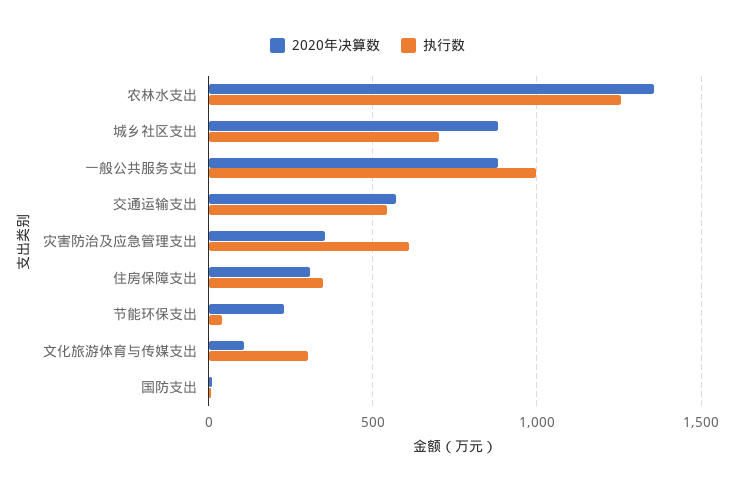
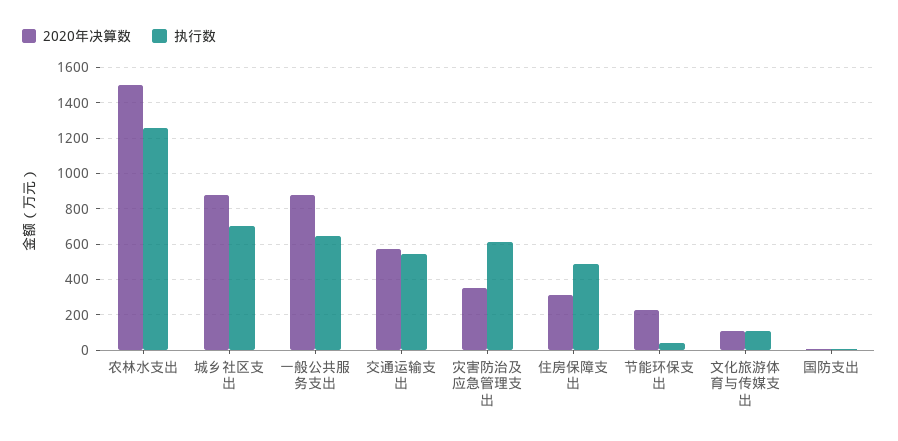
2020年决算数, 农林水支出: 1350 -> 1500
执行数, 一般公共服务支出: 1000 -> 650
执行数, 住房保障支出: 350 -> 500
执行数, 文化旅游体育与传媒支出: 300 -> 100

